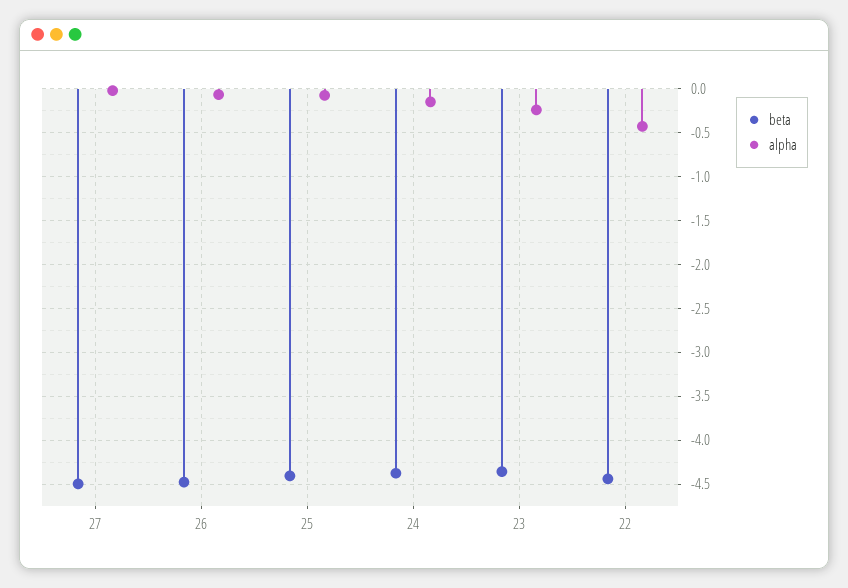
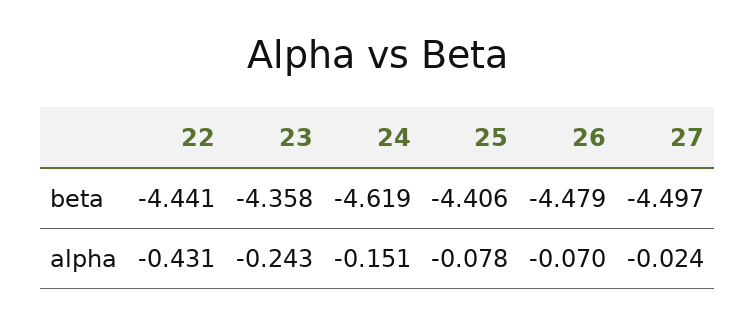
beta, 24: -4.4 -> -4.619

